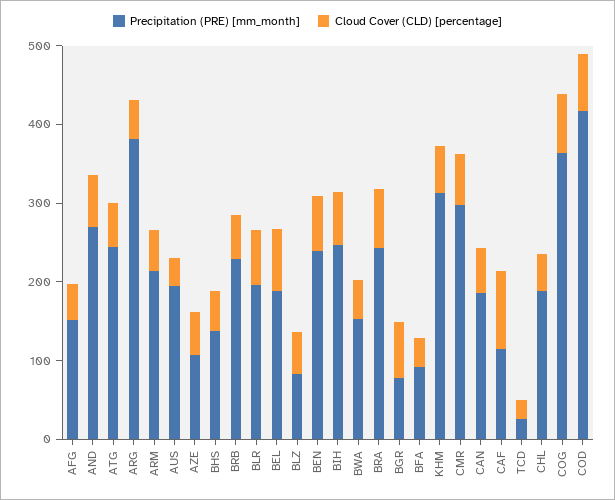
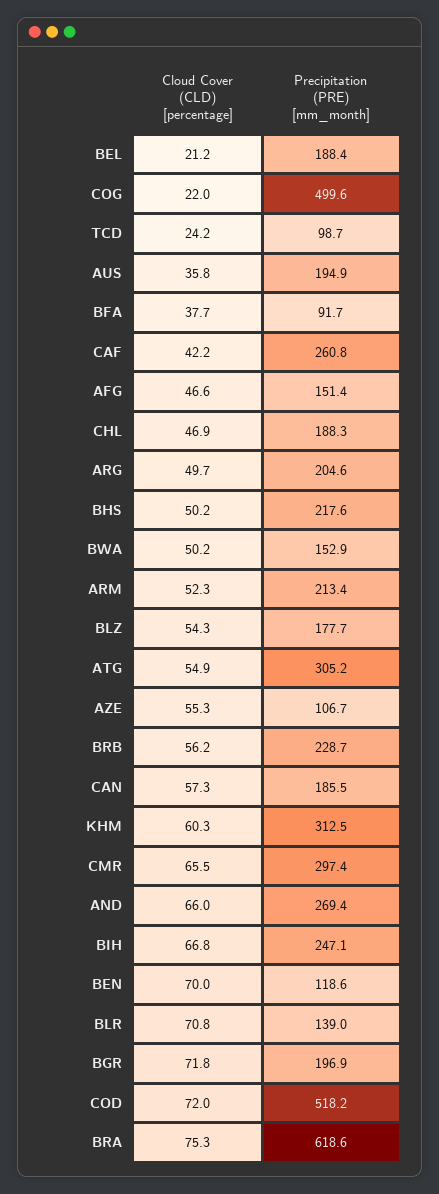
Precipitation (PRE) [mm_month], ATG: 240 -> 305.2
Precipitation (PRE) [mm_month], ARG: 380 -> 204.6
Precipitation (PRE) [mm_month], BHS: 140 -> 217.6
Precipitation (PRE) [mm_month], BLR: 200 -> 139
Cloud Cover (CLD) [percentage], BEL: 80 -> 21.2
Precipitation (PRE) [mm_month], BLZ: 80 -> 177.7
Precipitation (PRE) [mm_month], BEN: 240 -> 118.6
Precipitation (PRE) [mm_month], BRA: 240 -> 618.6
Precipitation (PRE) [mm_month], BGR: 80 -> 196.9
Precipitation (PRE) [mm_month], CAF: 120 -> 260.8
Cloud Cover (CLD) [percentage], CAF: 100 -> 42.2
Precipitation (PRE) [mm_month], TCD: 20 -> 98.7
Precipitation (PRE) [mm_month], COG: 360 -> 499.6
Cloud Cover (CLD) [percentage], COG: 80 -> 22
Precipitation (PRE) [mm_month], COD: 420 -> 518.2

